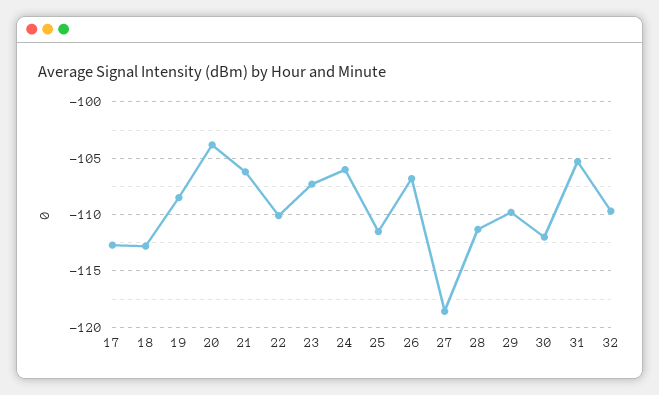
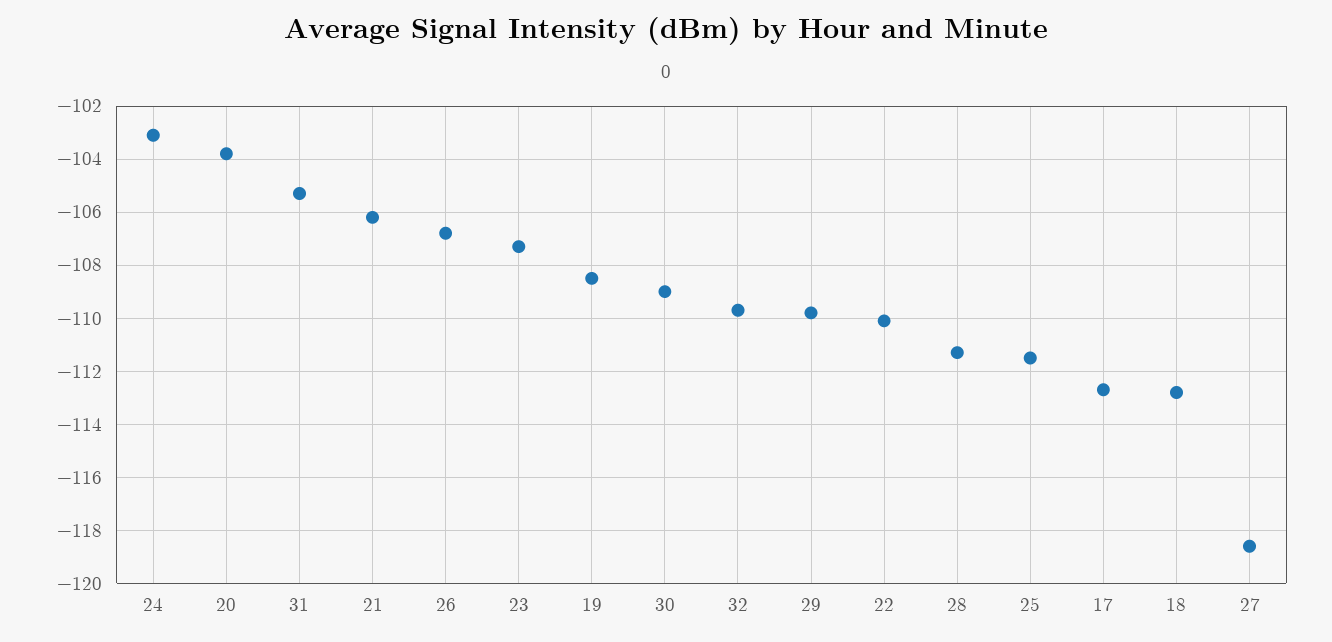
24: -106 -> -103
30: -112 -> -109

